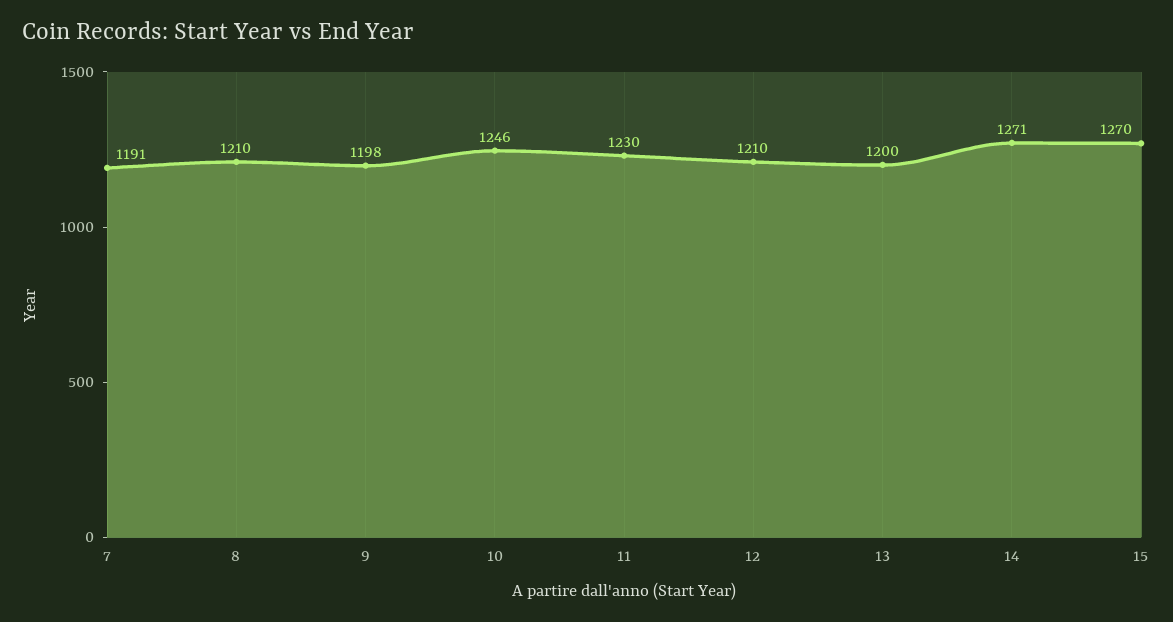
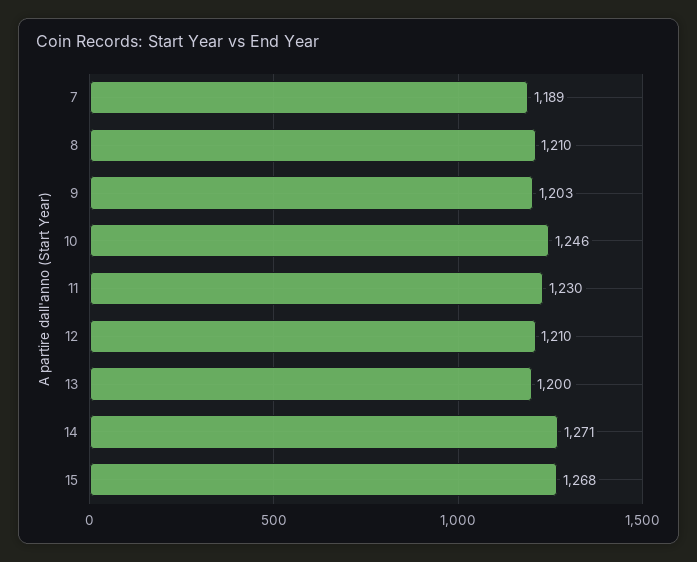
7: 1191 -> 1189
9: 1198 -> 1203
15: 1270 -> 1268

